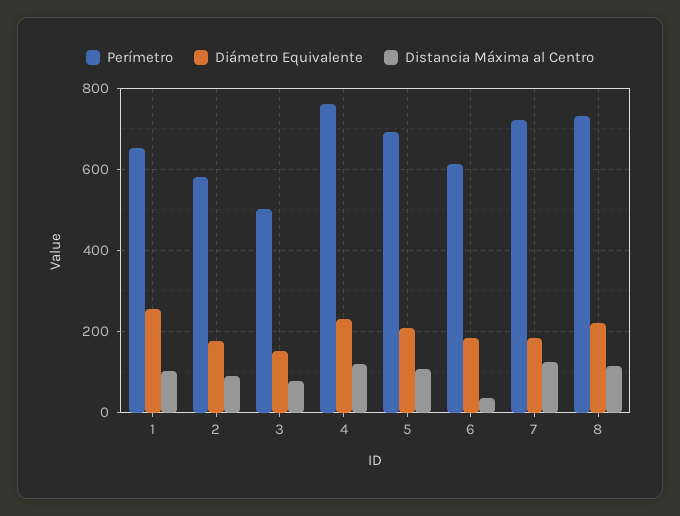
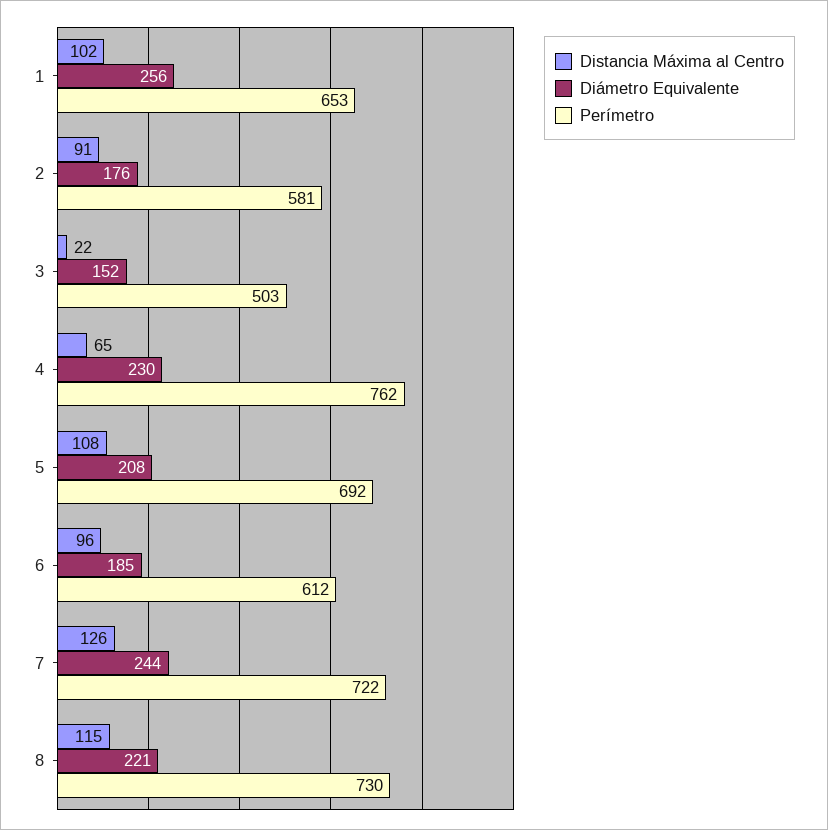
Distancia Máxima al Centro, 3: 80 -> 22
Distancia Máxima al Centro, 4: 120 -> 65
Distancia Máxima al Centro, 6: 40 -> 96
Diámetro Equivalente, 7: 180 -> 244

